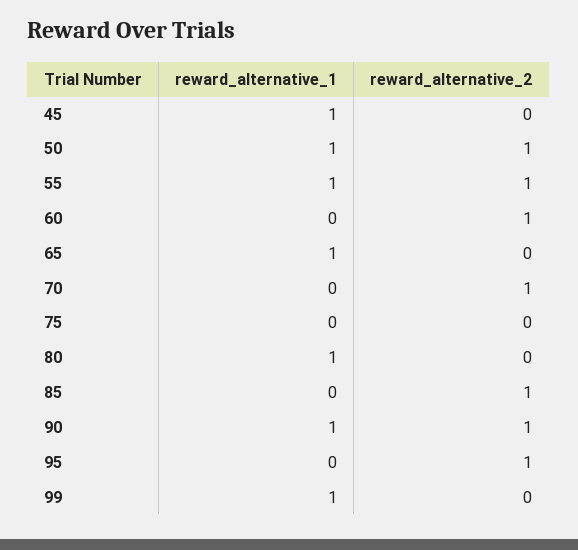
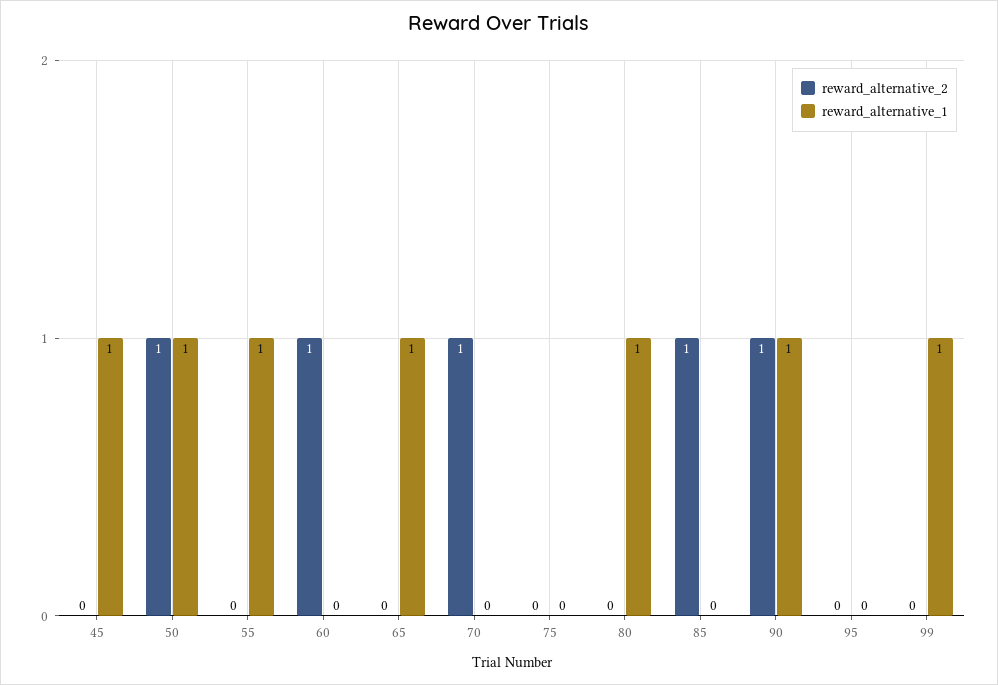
reward_alternative_2, 55: 1 -> 0
reward_alternative_2, 95: 1 -> 0

